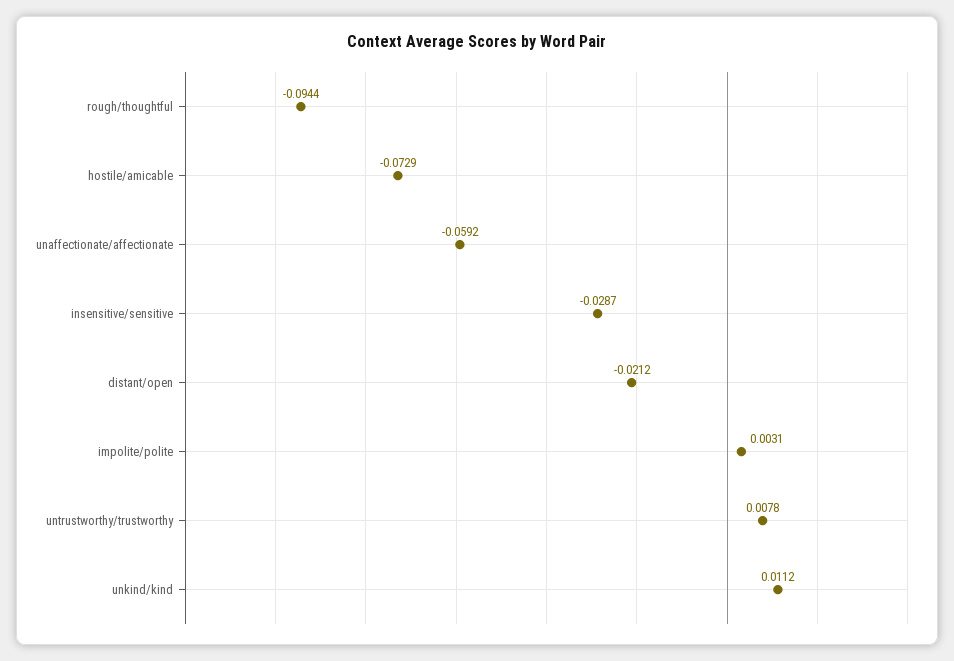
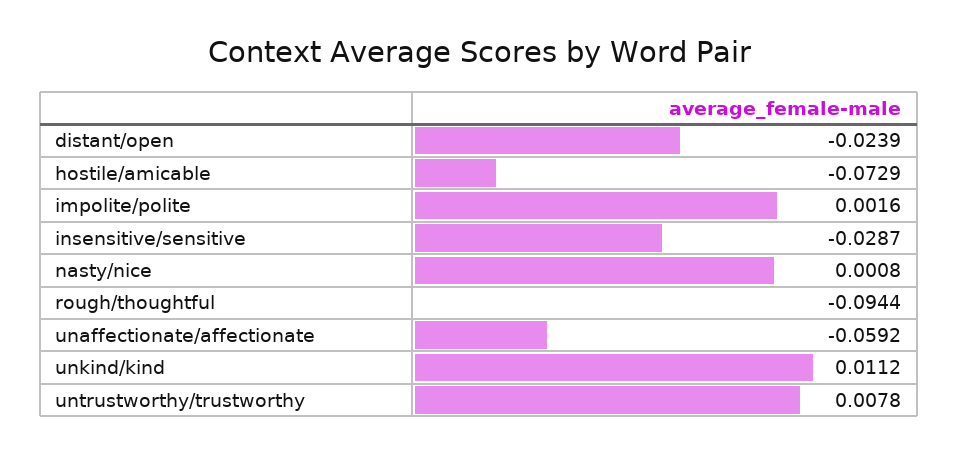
distant/open: -0.0212 -> -0.0239
impolite/polite: 0.0031 -> 0.0016
nasty/nice: none -> 0.0008

